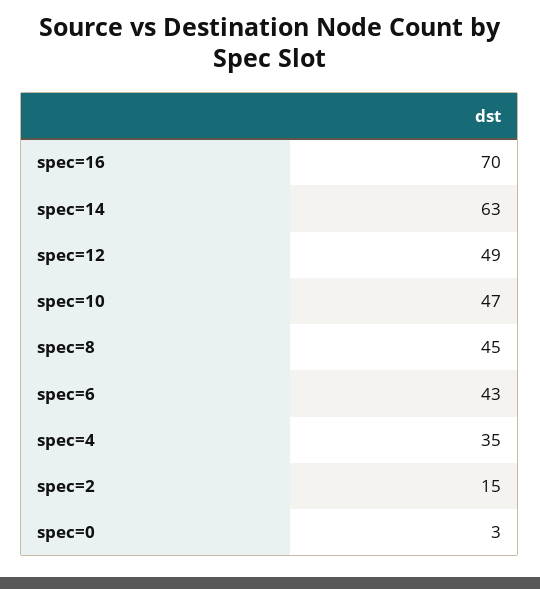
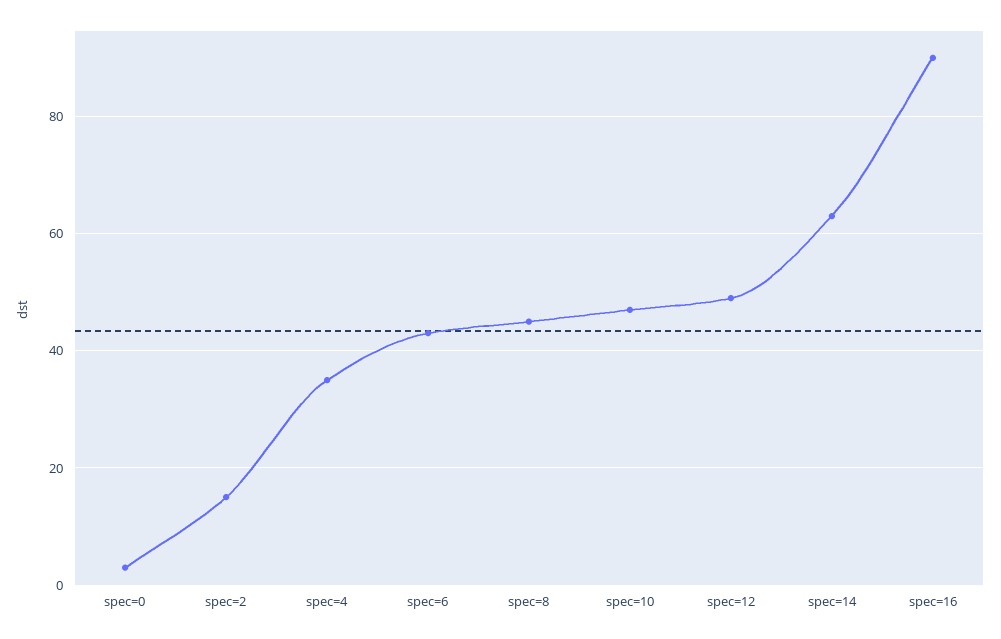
spec=16: 70 -> 90

